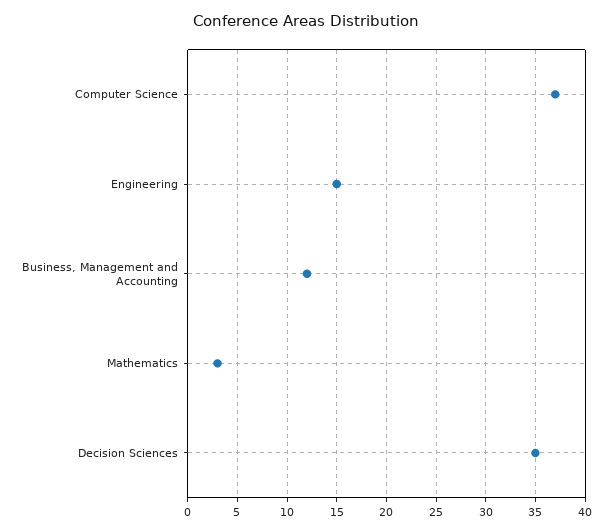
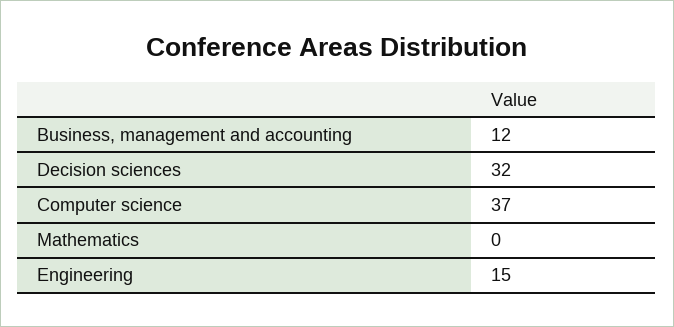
Mathematics: 3 -> 0
Decision Sciences: 35 -> 32

